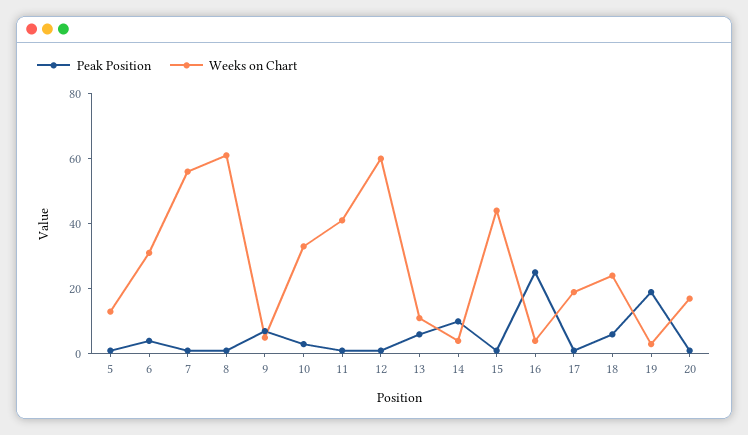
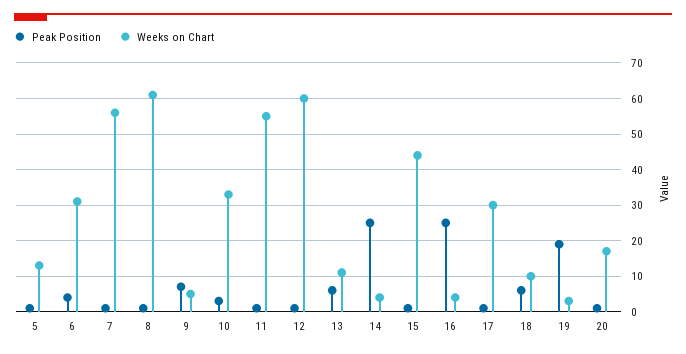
Weeks on Chart, 11: 40 -> 55
Peak Position, 14: 10 -> 25
Weeks on Chart, 17: 20 -> 30
Weeks on Chart, 18: 25 -> 10

